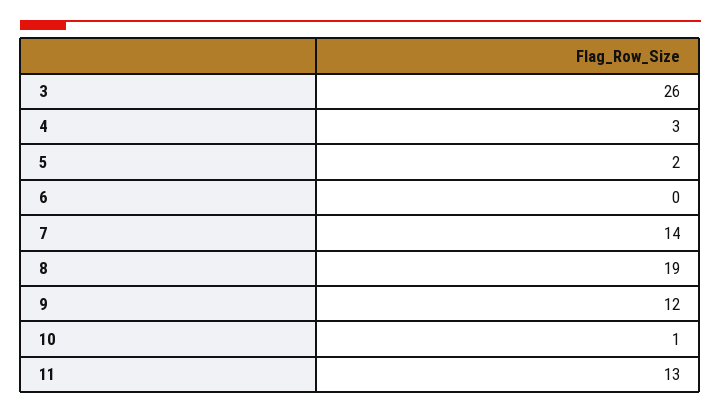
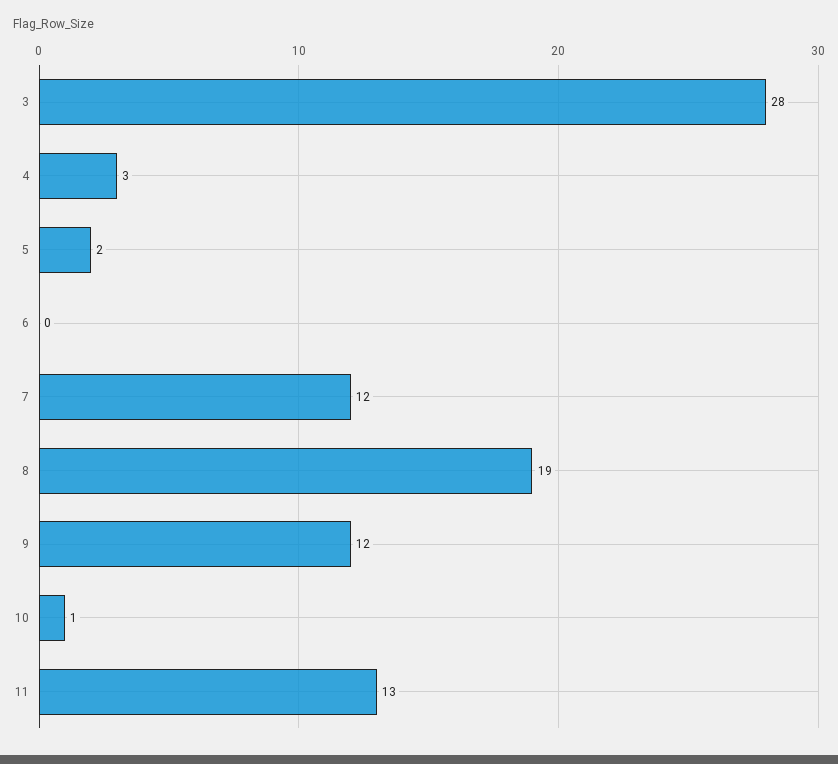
3: 26 -> 28
7: 14 -> 12

